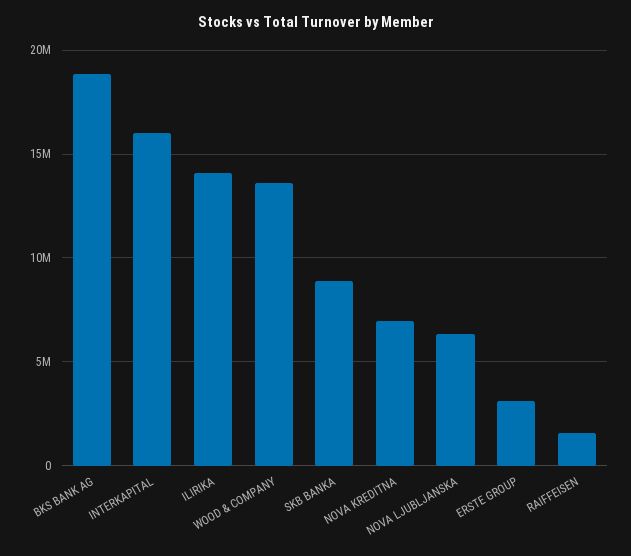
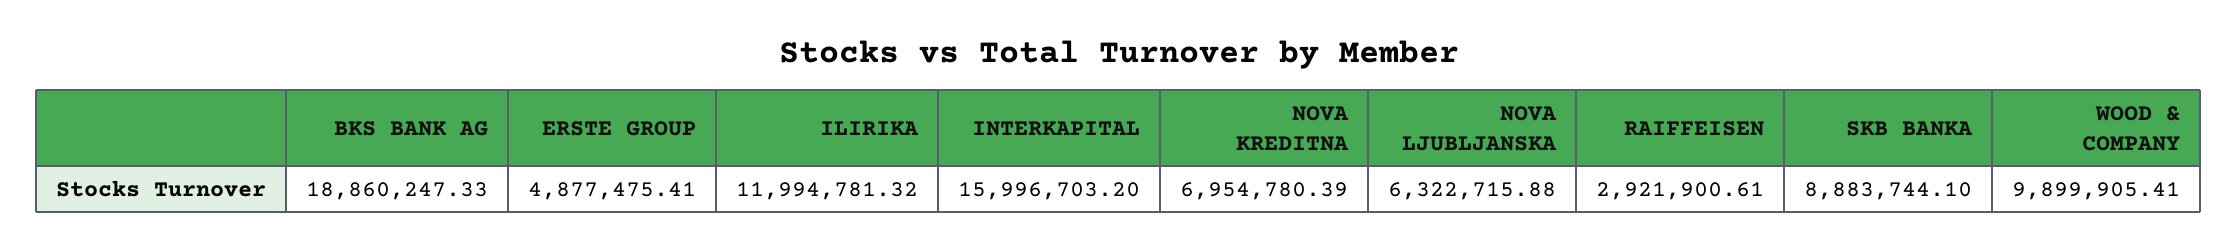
ILIRIKA: 14000000 -> 11994781.32
WOOD & COMPANY: 13500000 -> 9899905.41
ERSTE GROUP: 3000000 -> 4877475.41
RAIFFEISEN: 1500000 -> 2921900.61

